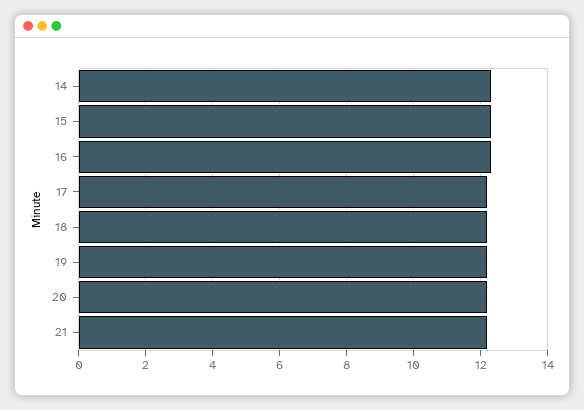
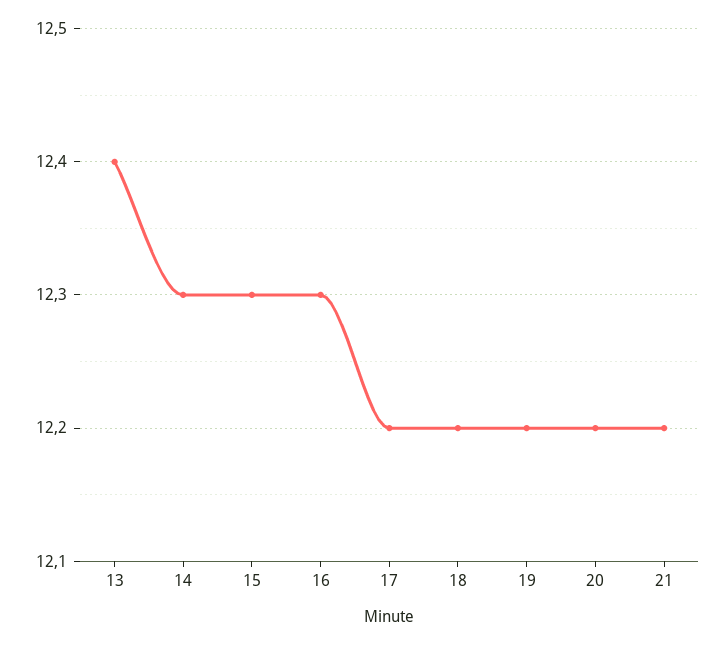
13: none -> 12.4

